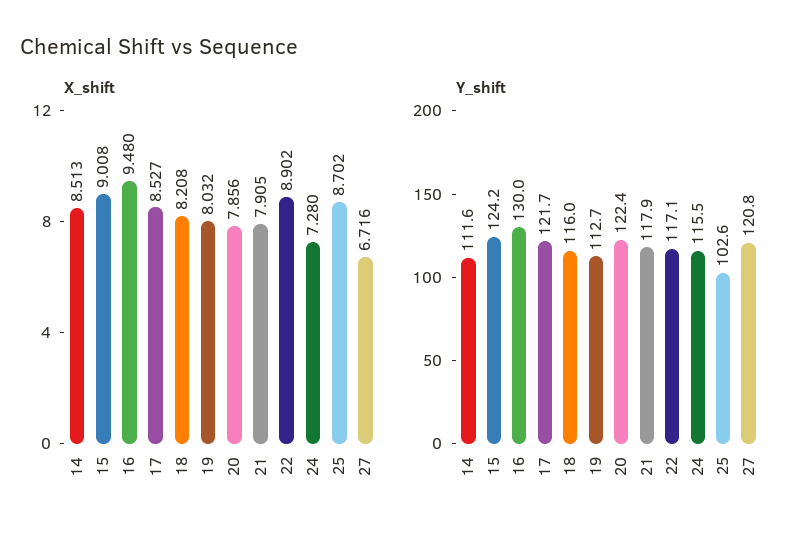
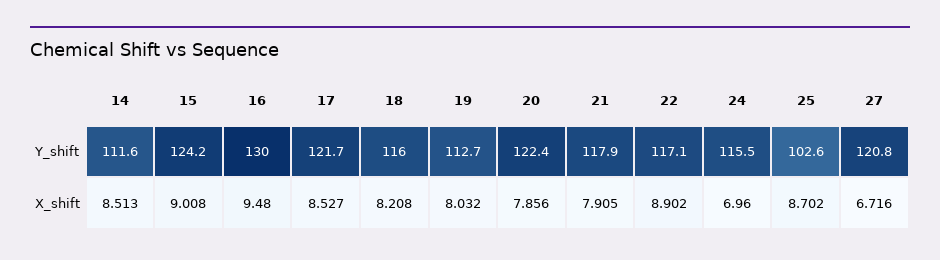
X_shift, 24: 7.28 -> 6.96

